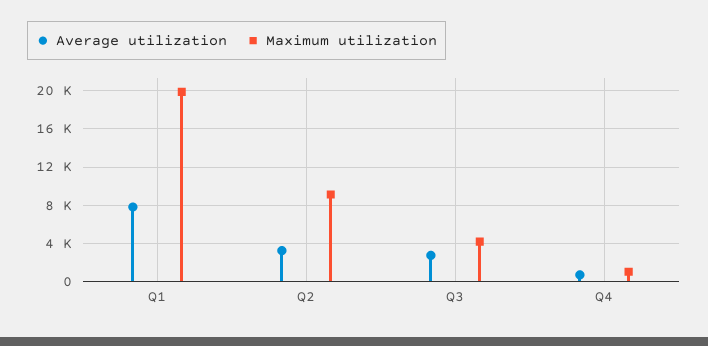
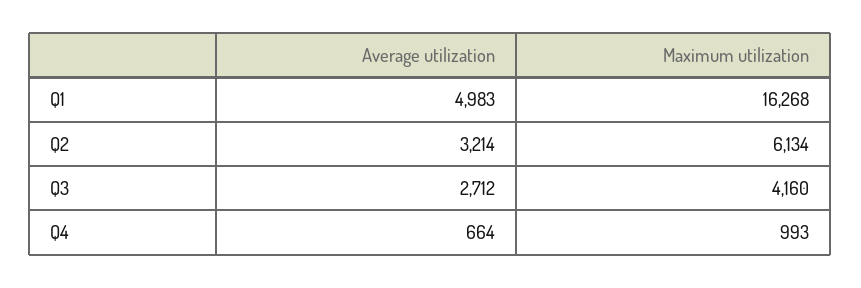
Average utilization, Q1: 8000 -> 4983
Maximum utilization, Q1: 20000 -> 16268
Maximum utilization, Q2: 9000 -> 6134

